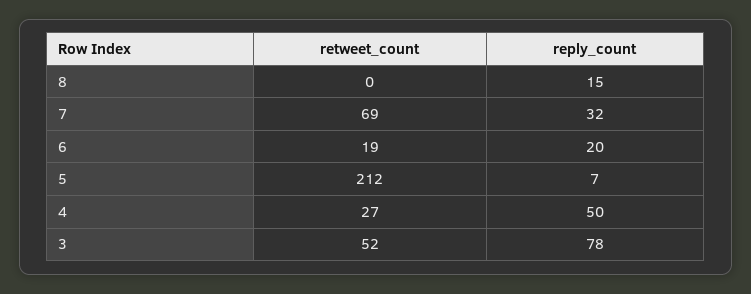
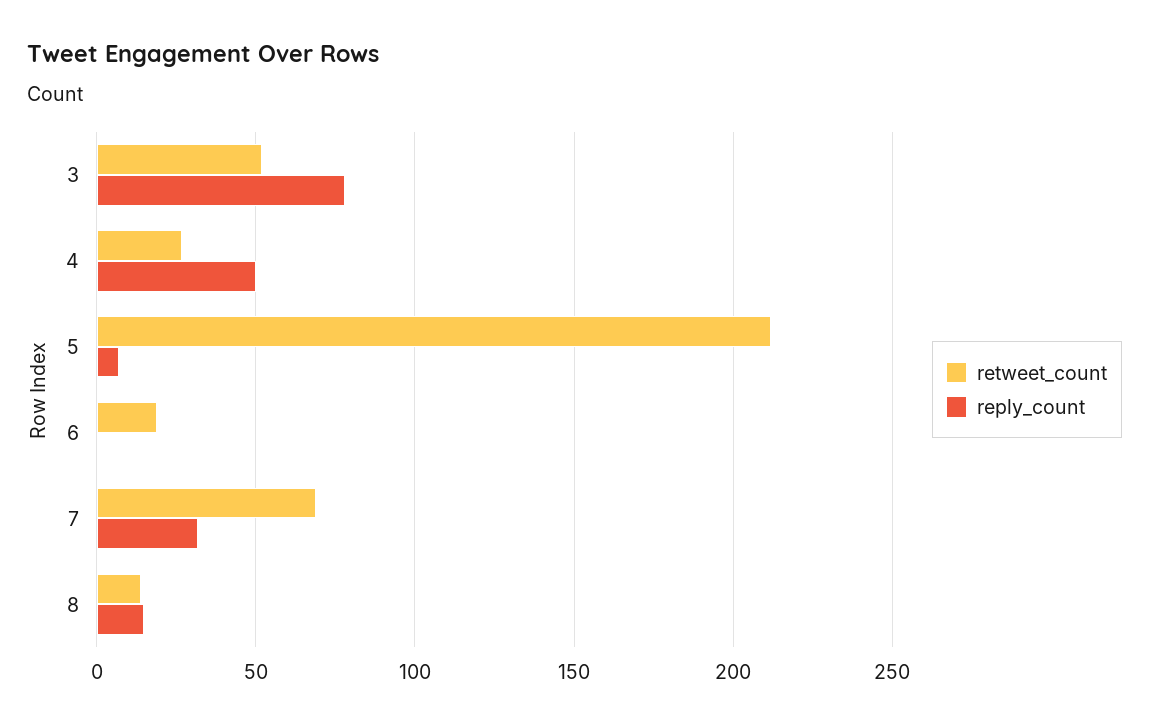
retweet_count, 8: 0 -> 15
reply_count, 6: 20 -> 0

